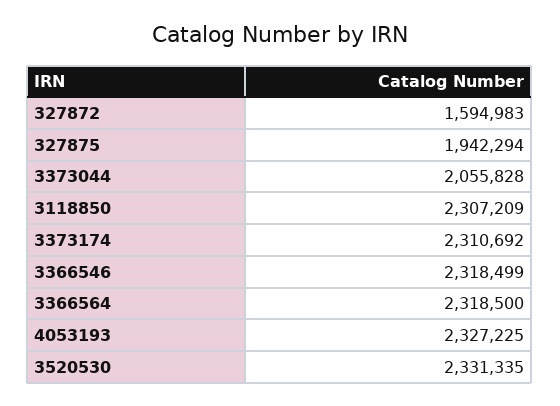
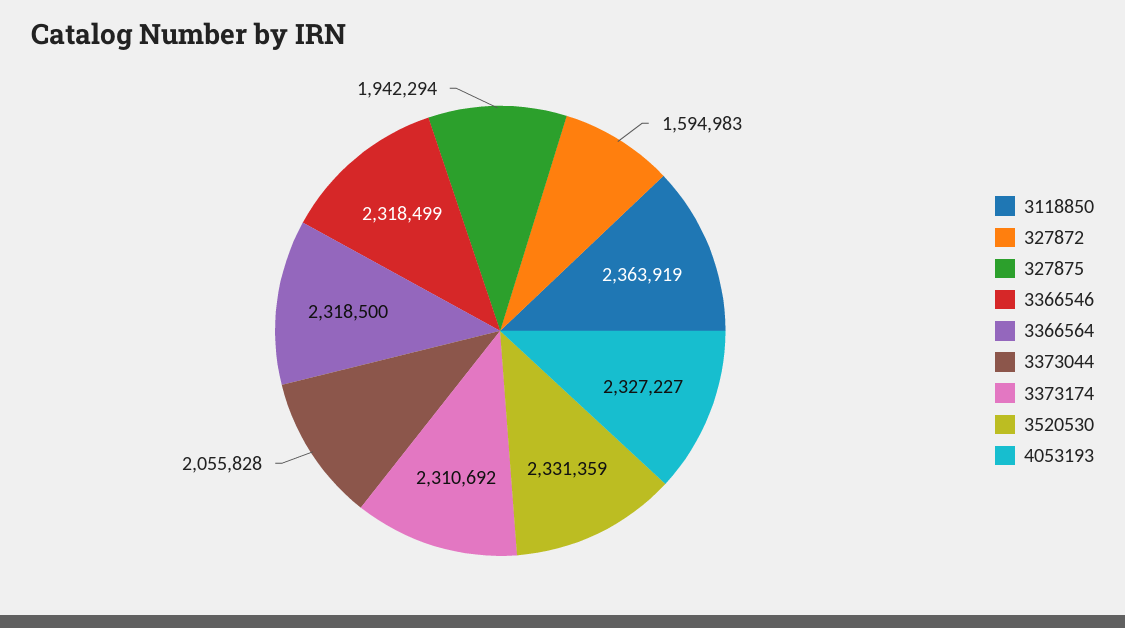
3118850: 2307209 -> 2363919
4053193: 2327225 -> 2327227
3520530: 2331335 -> 2331359

